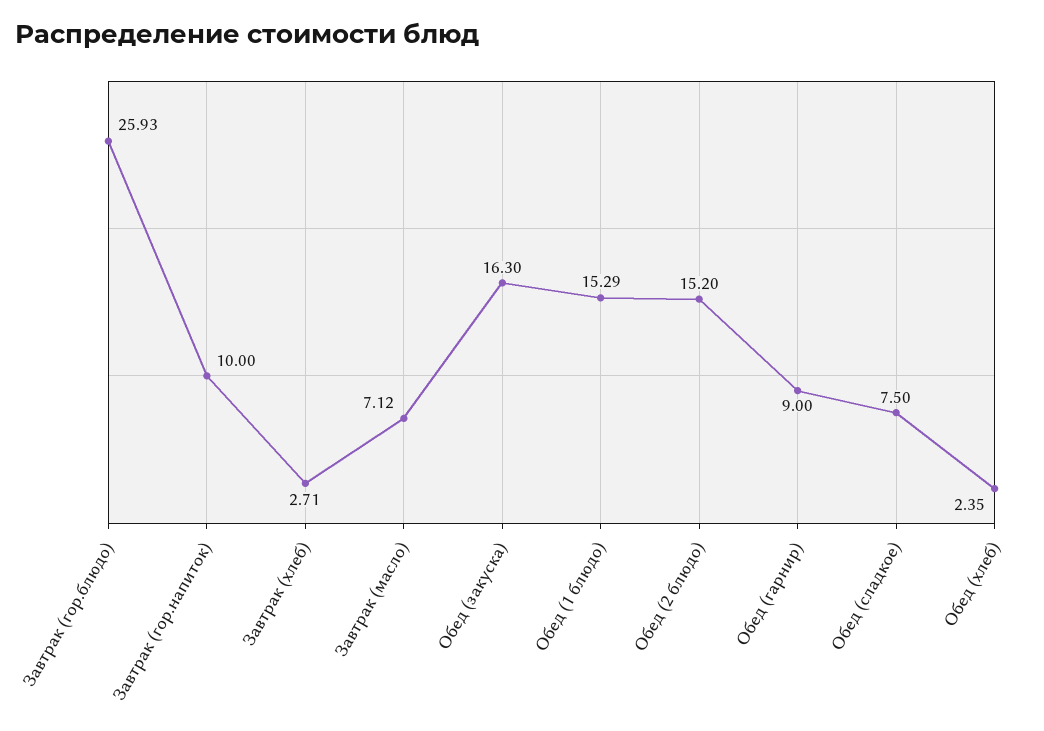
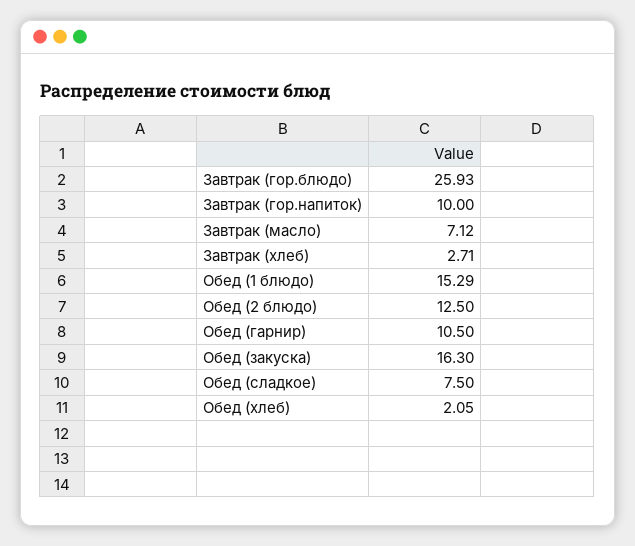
Обед (2 блюдо): 15.2 -> 12.5
Обед (гарнир): 9 -> 10.5
Обед (хлеб): 2.35 -> 2.05

